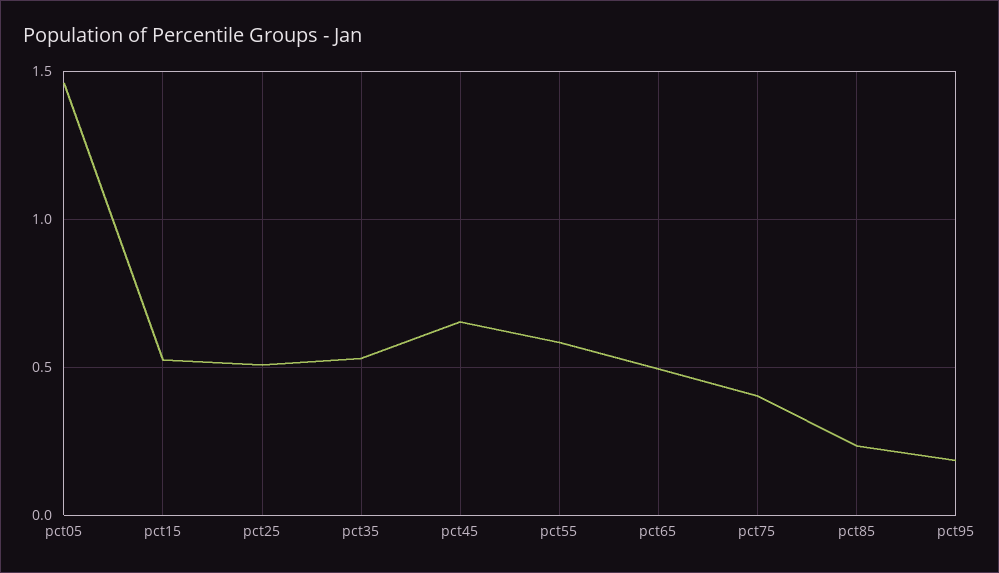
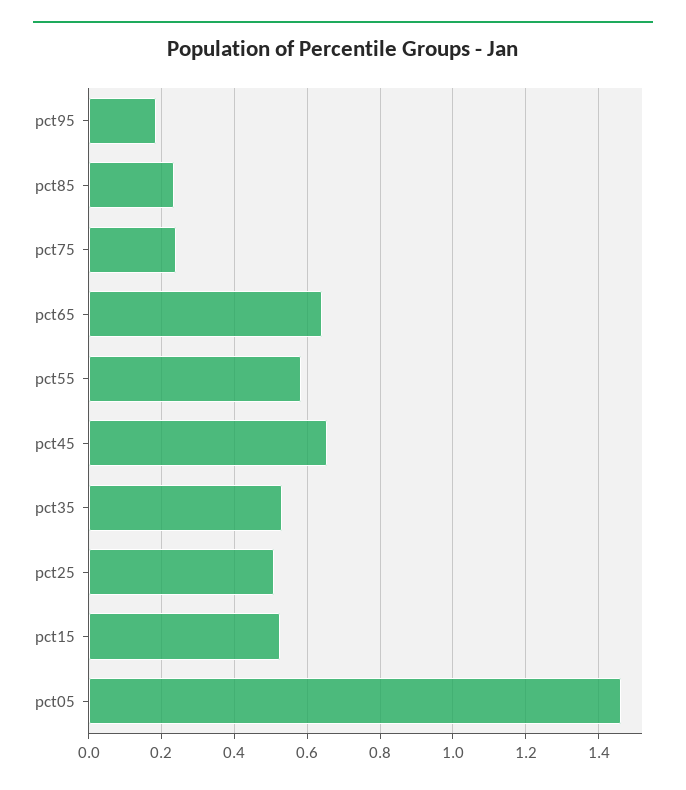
pct65: 0.5 -> 0.64
pct75: 0.4 -> 0.24

